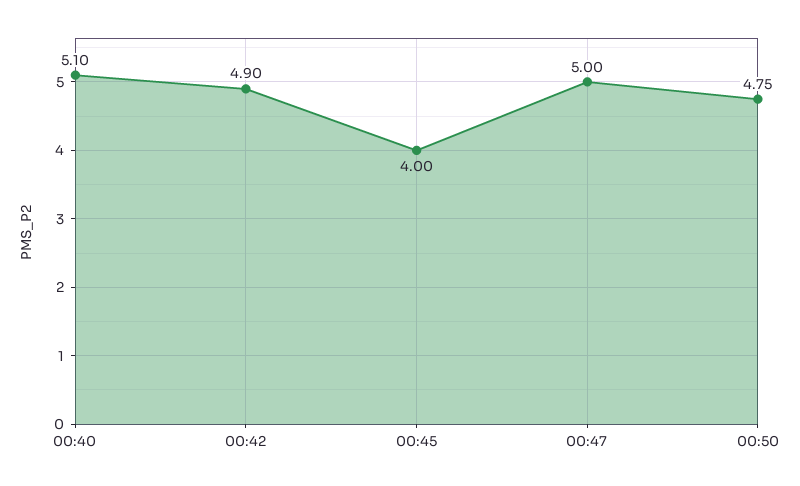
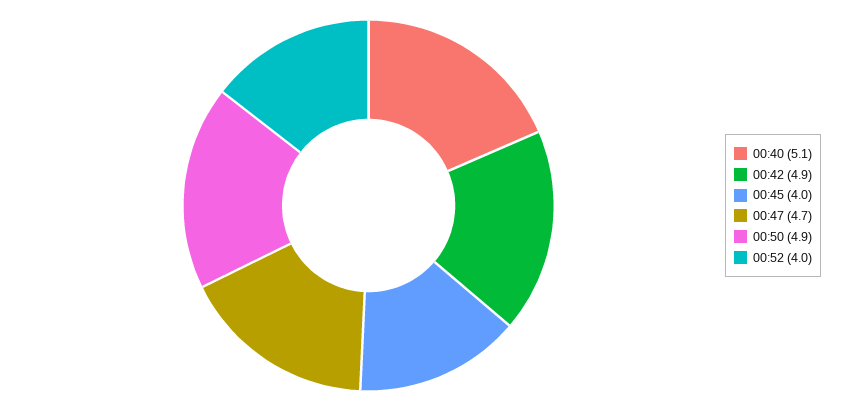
00:47: 5 -> 4.7
00:50: 4.75 -> 4.9
00:52: none -> 4

